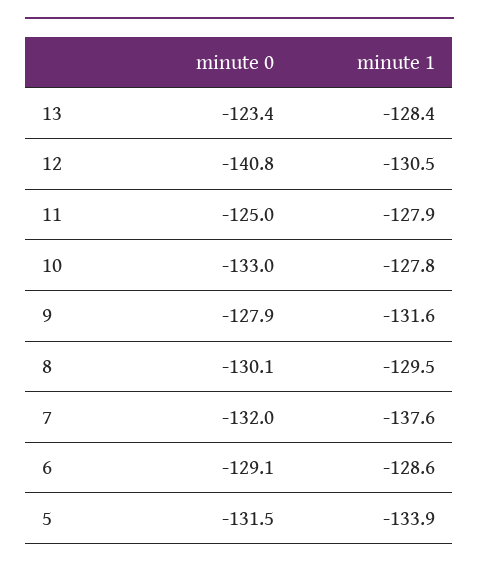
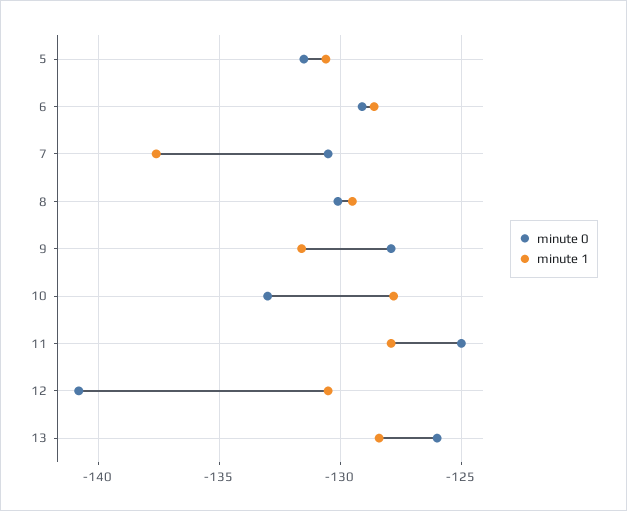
minute 0, 13: -123.4 -> -126
minute 0, 7: -132 -> -130.5
minute 1, 5: -133.9 -> -130.5

